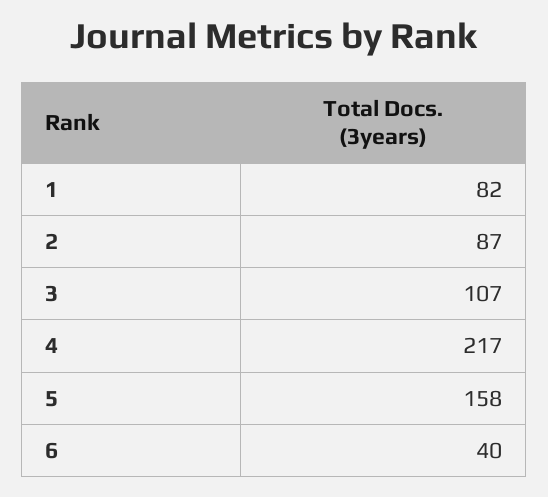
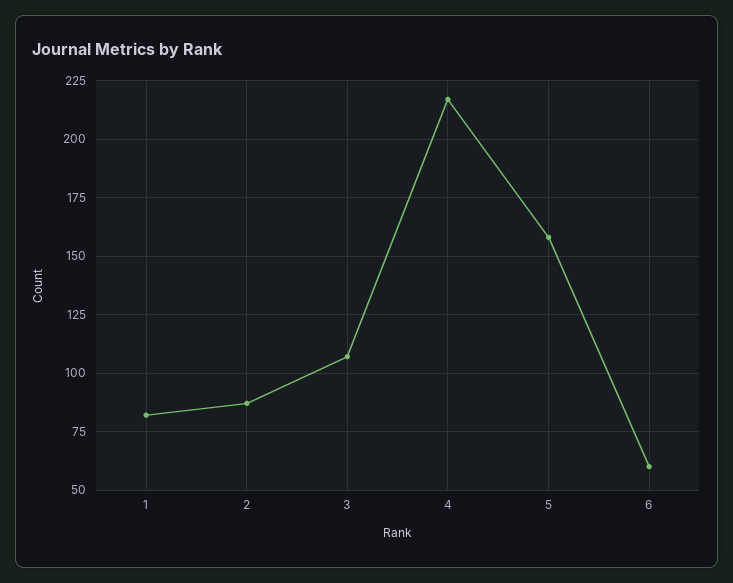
6: 40 -> 60

